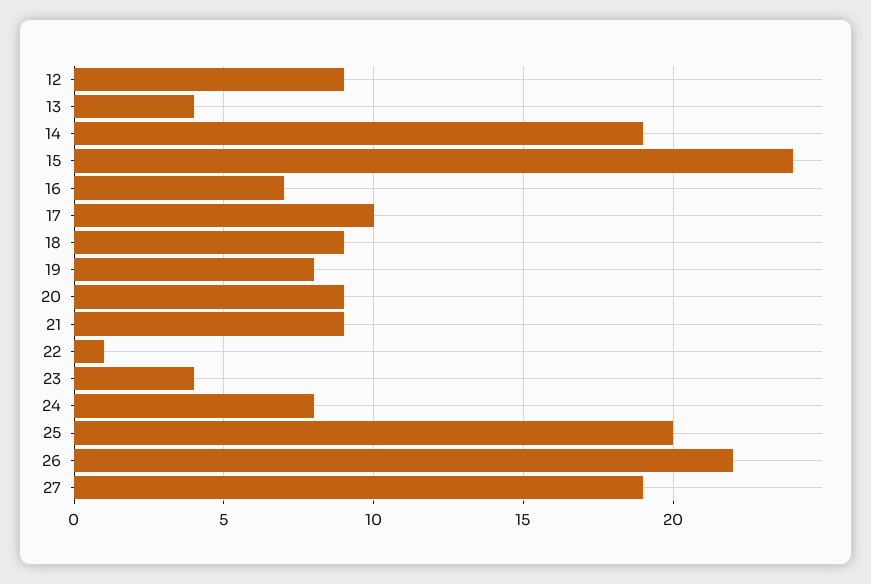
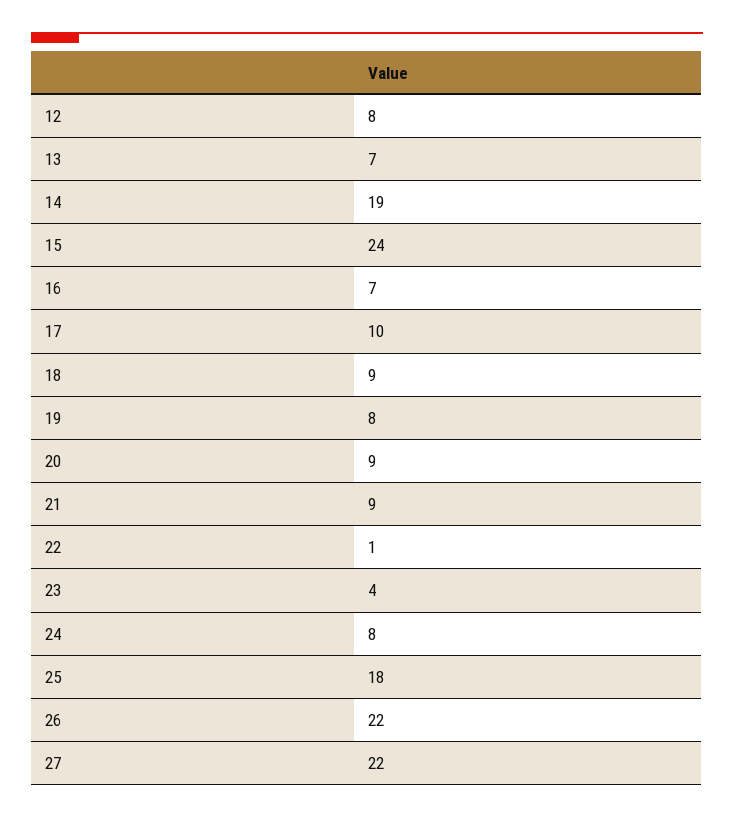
12: 9 -> 8
13: 4 -> 7
25: 20 -> 18
27: 19 -> 22

